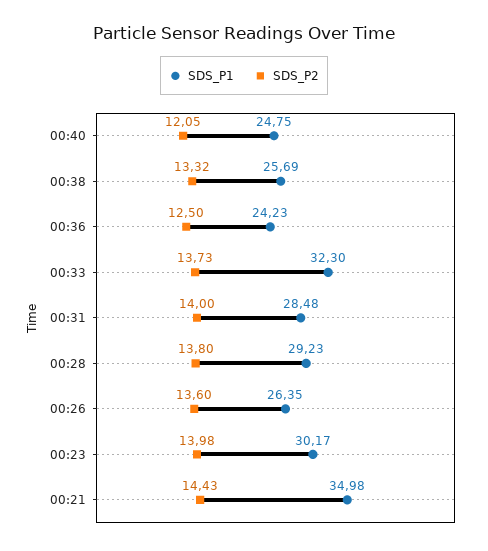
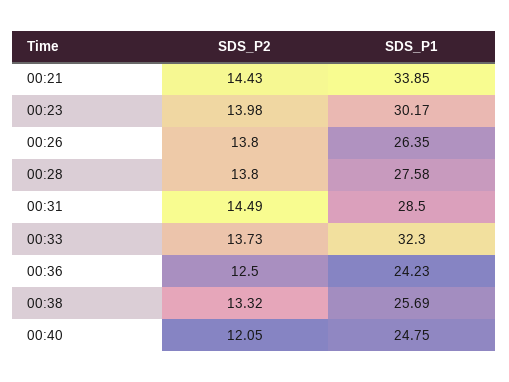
SDS_P1, 00:31: 28.48 -> 28.5
SDS_P2, 00:31: 14 -> 14.49
SDS_P1, 00:28: 29.23 -> 27.58
SDS_P2, 00:26: 13.6 -> 13.8
SDS_P1, 00:21: 34.98 -> 33.85

